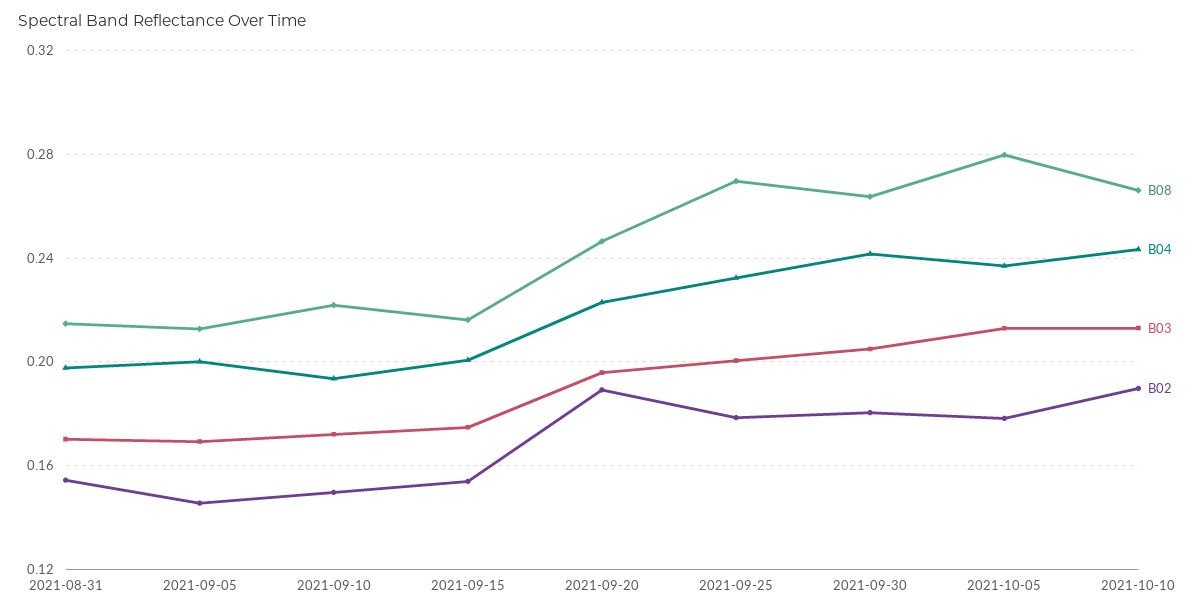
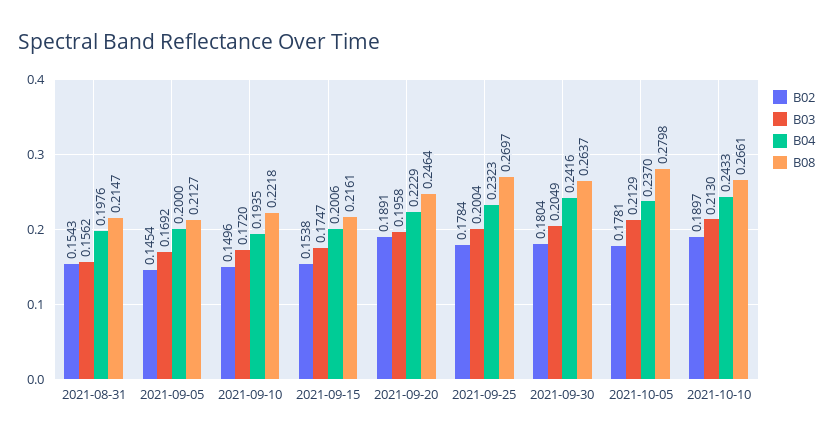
B03, 2021-08-31: 0.17 -> 0.1562

